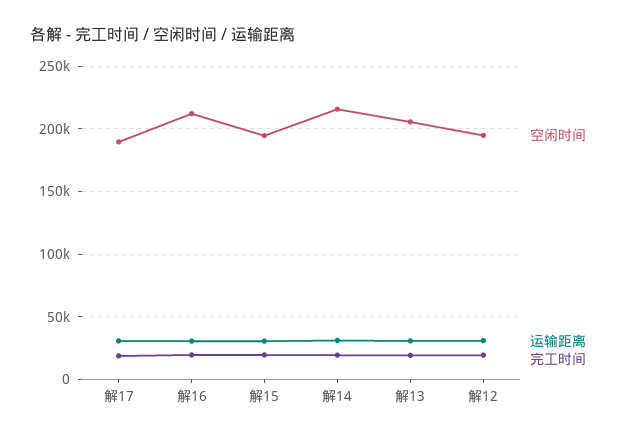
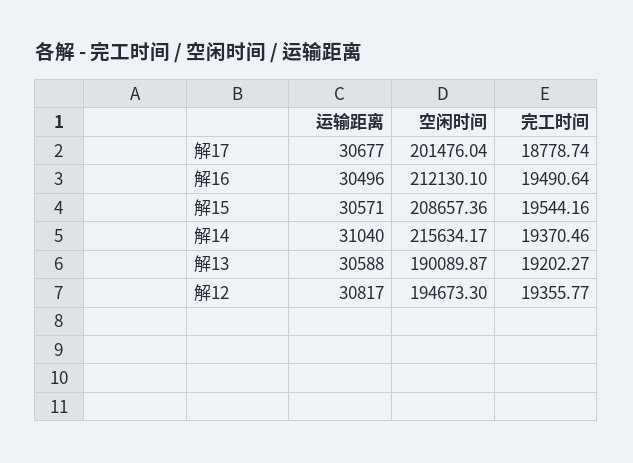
空闲时间, 解17: 190000 -> 201476.04
空闲时间, 解15: 195000 -> 208657.36
空闲时间, 解13: 205000 -> 190089.87

